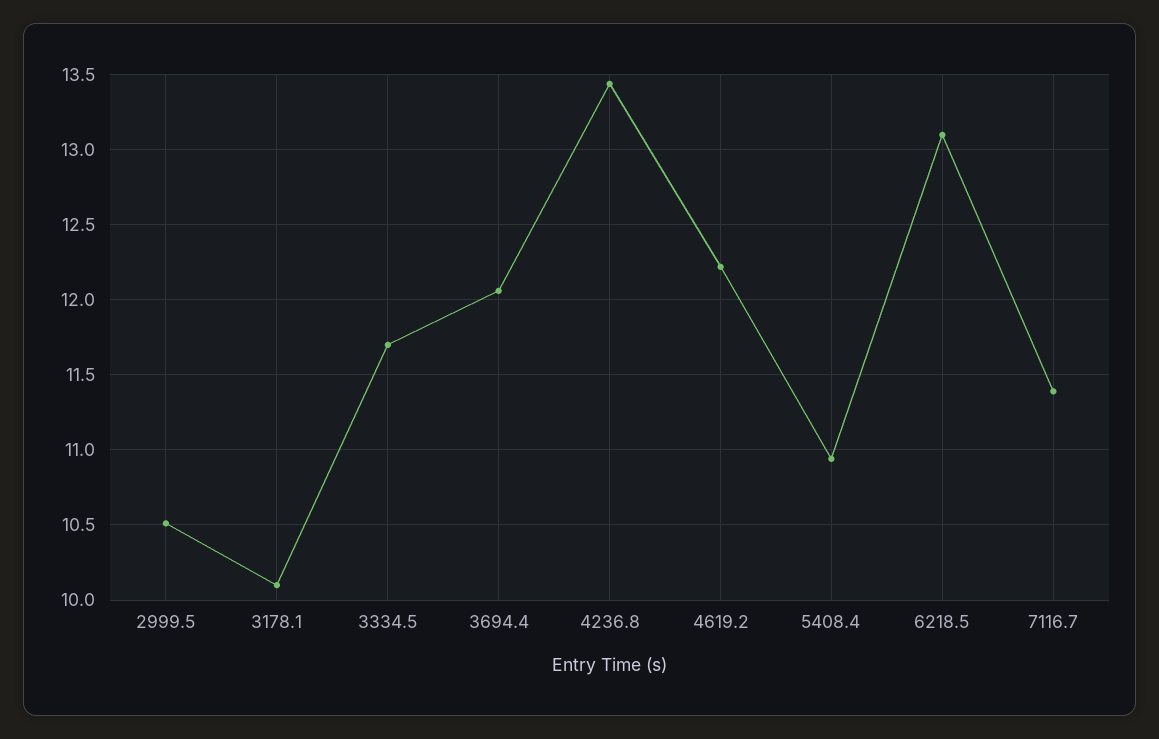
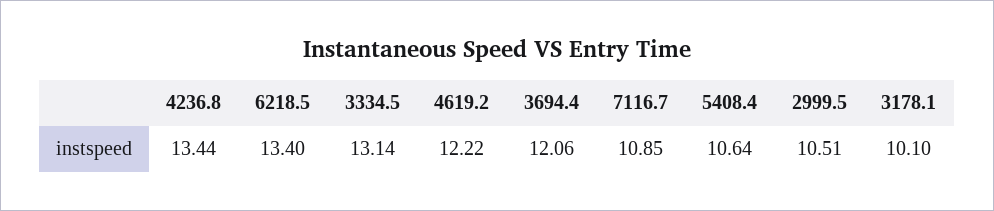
3334.5: 11.7 -> 13.14
5408.4: 10.95 -> 10.64
6218.5: 13.1 -> 13.4
7116.7: 11.4 -> 10.85

